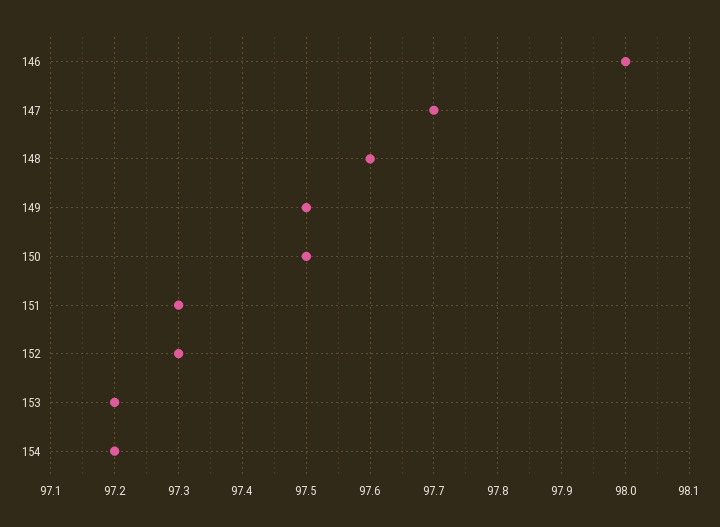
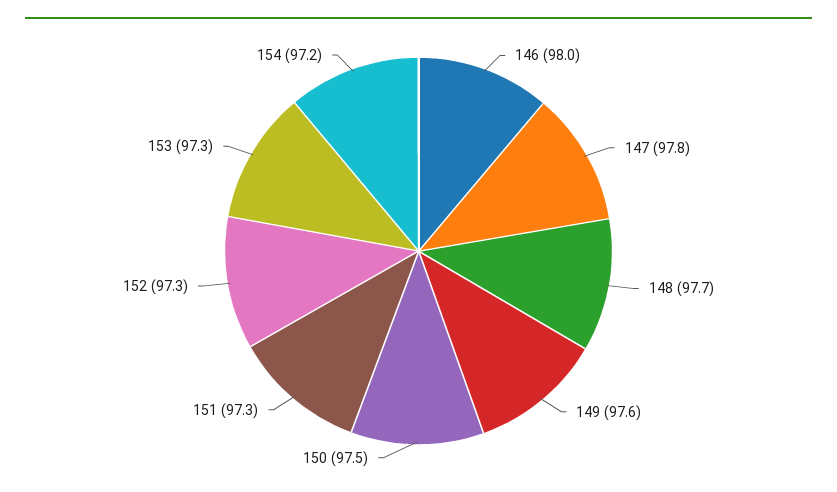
147: 97.7 -> 97.8
148: 97.6 -> 97.7
149: 97.5 -> 97.6
153: 97.2 -> 97.3

